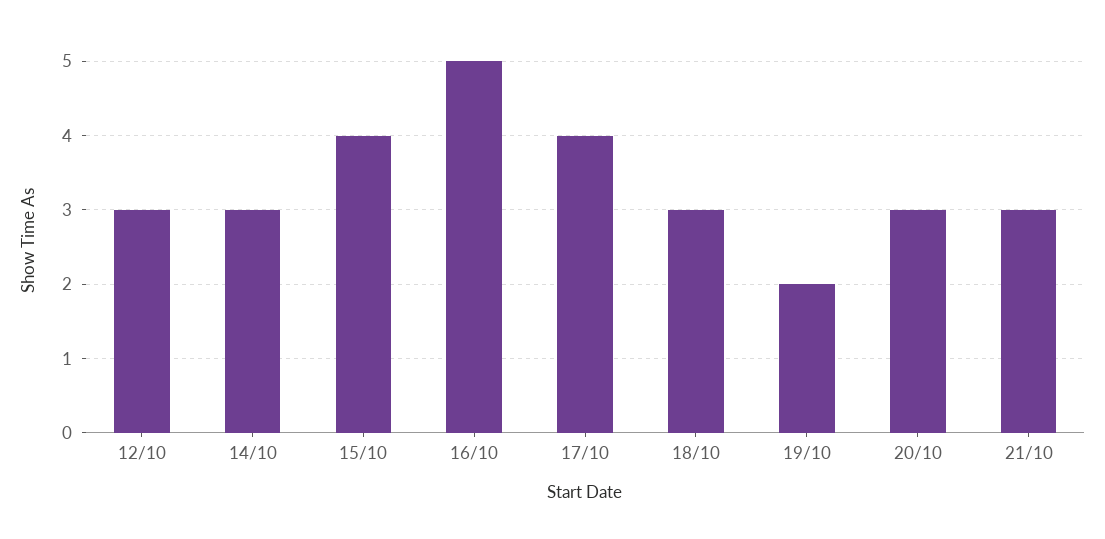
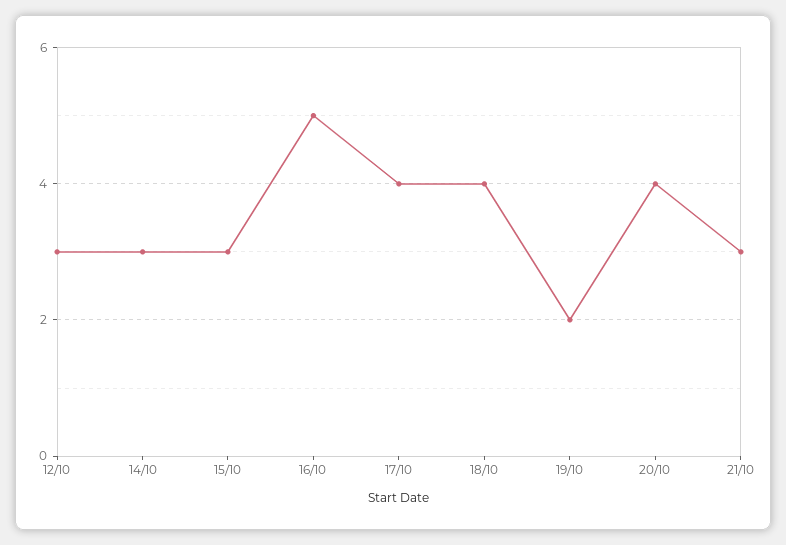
15/10: 4 -> 3
18/10: 3 -> 4
20/10: 3 -> 4

